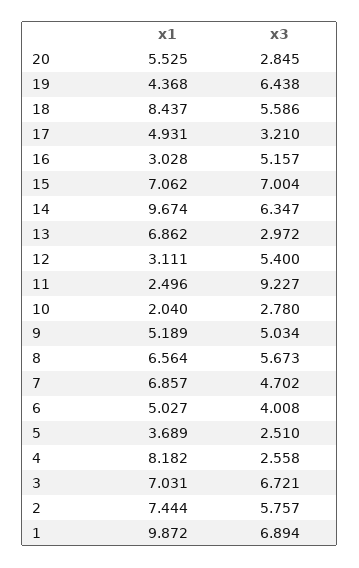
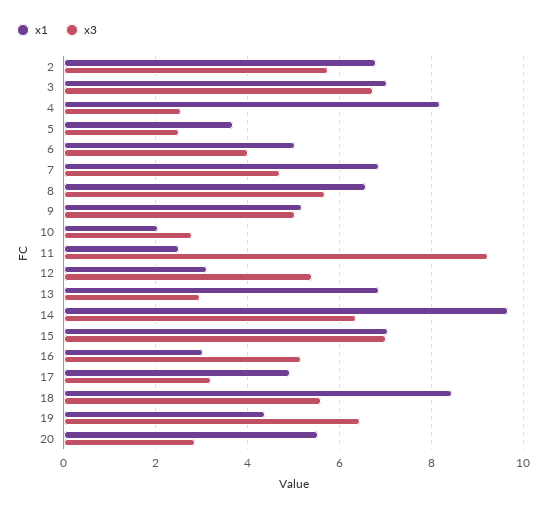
x1, 2: 7.444 -> 6.8
x1, 1: 9.872 -> none
x3, 1: 6.894 -> none

